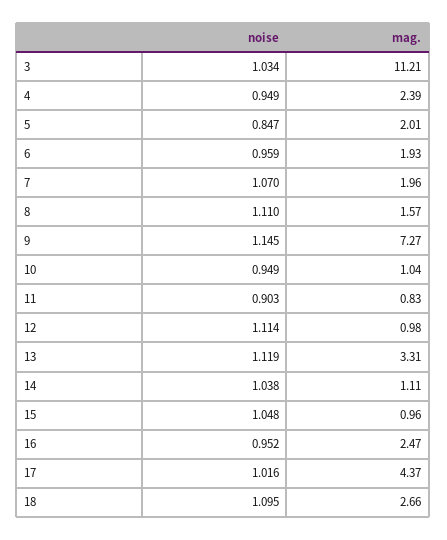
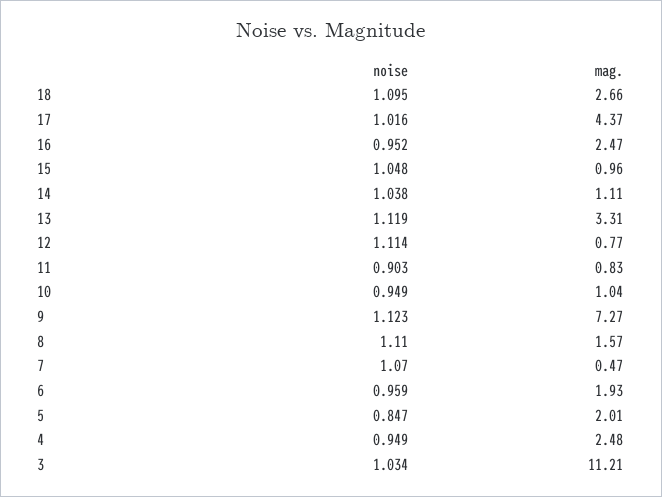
mag., 4: 2.39 -> 2.48
mag., 7: 1.96 -> 0.47
noise, 9: 1.145 -> 1.123
mag., 12: 0.98 -> 0.77

